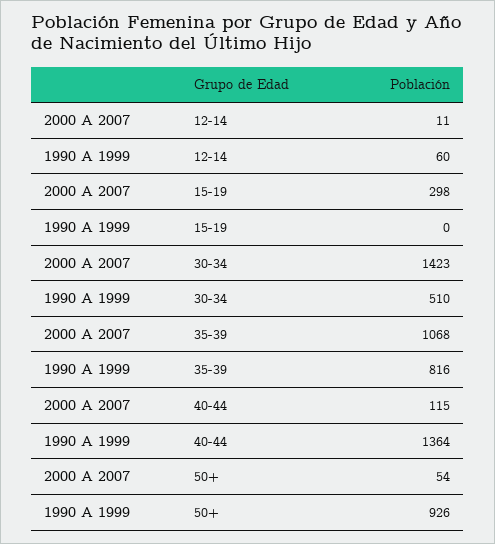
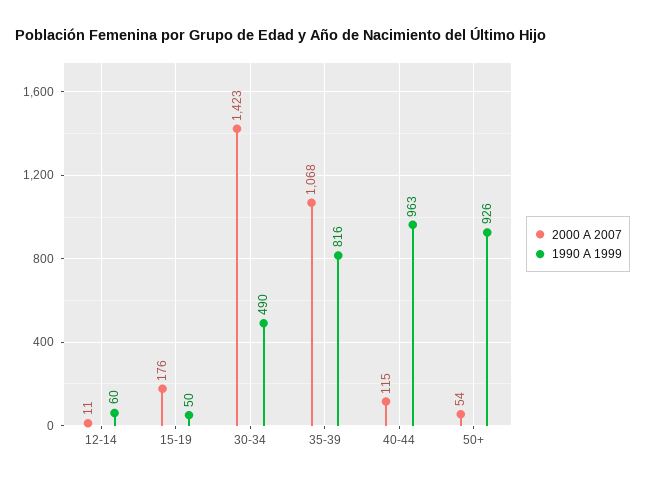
2000 A 2007, 15-19: 298 -> 176
1990 A 1999, 15-19: 0 -> 50
1990 A 1999, 30-34: 510 -> 490
1990 A 1999, 40-44: 1364 -> 963

